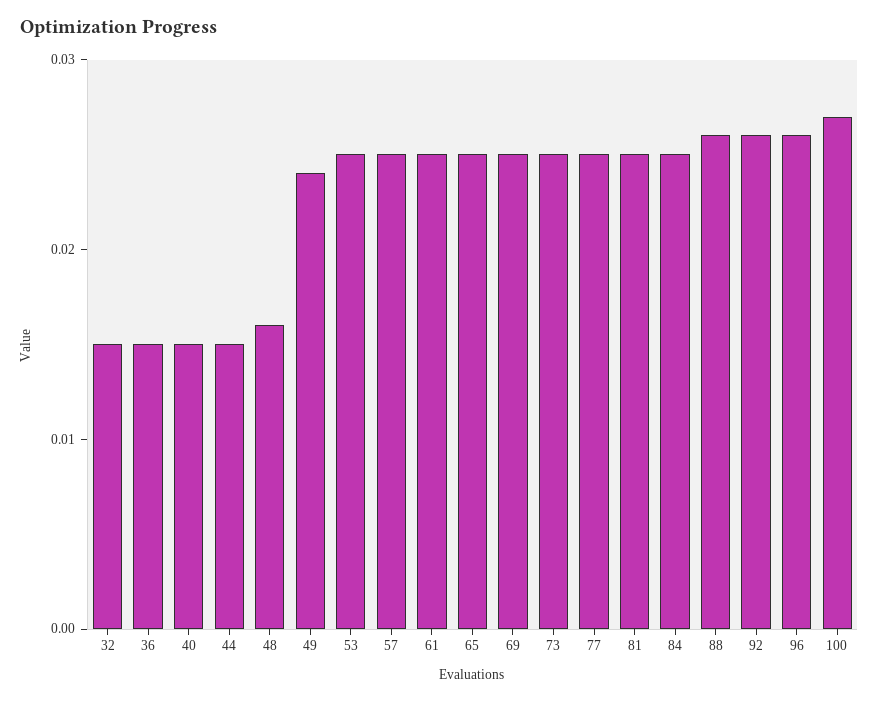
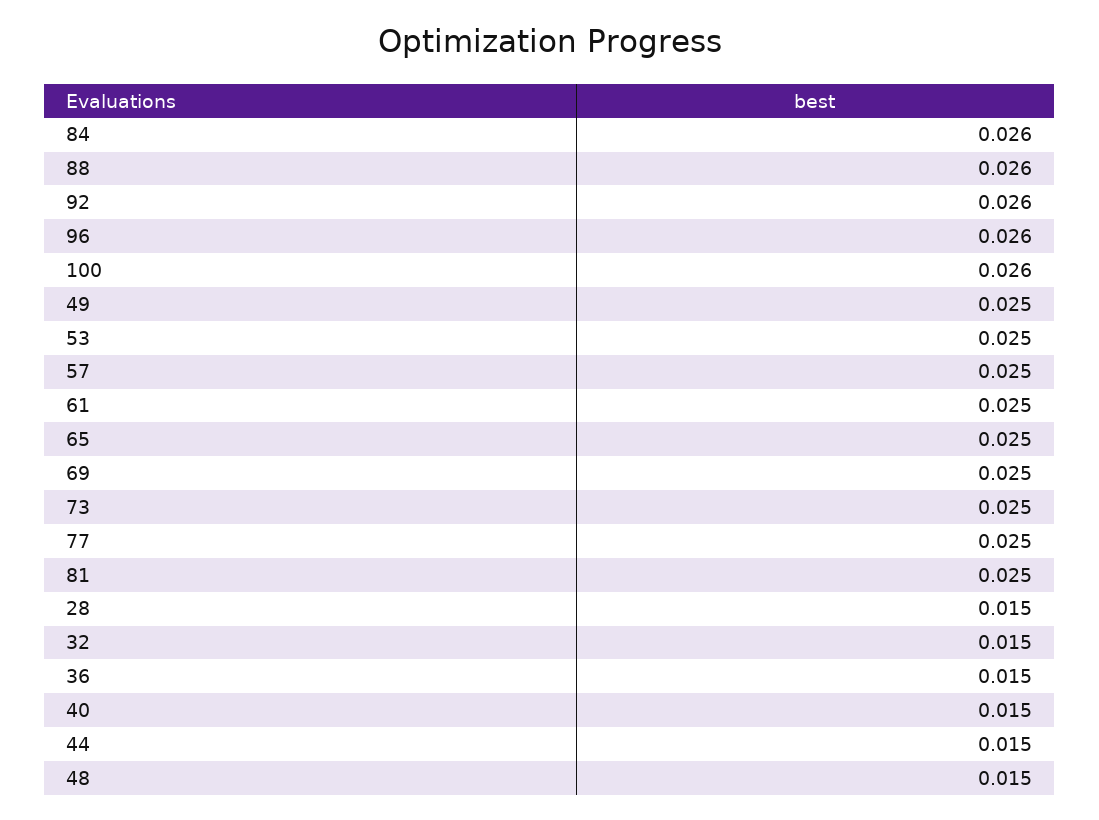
48: 0.016 -> 0.015
49: 0.024 -> 0.025
84: 0.025 -> 0.026
100: 0.027 -> 0.026
28: none -> 0.015

